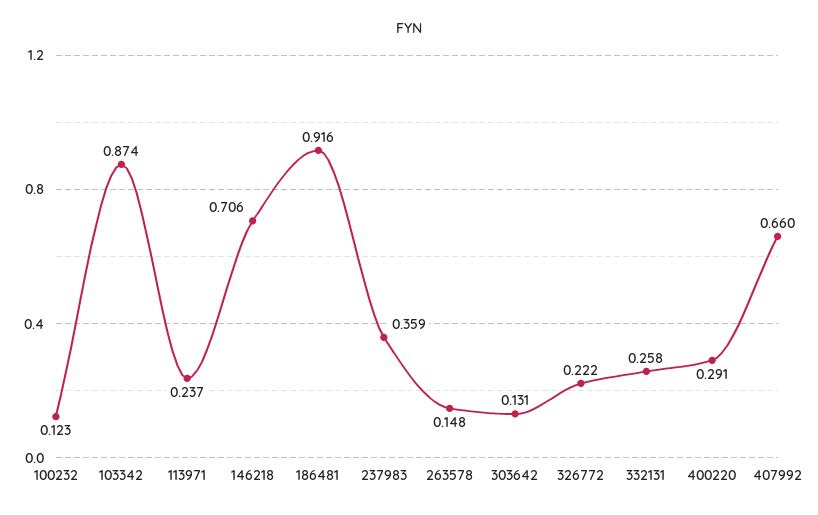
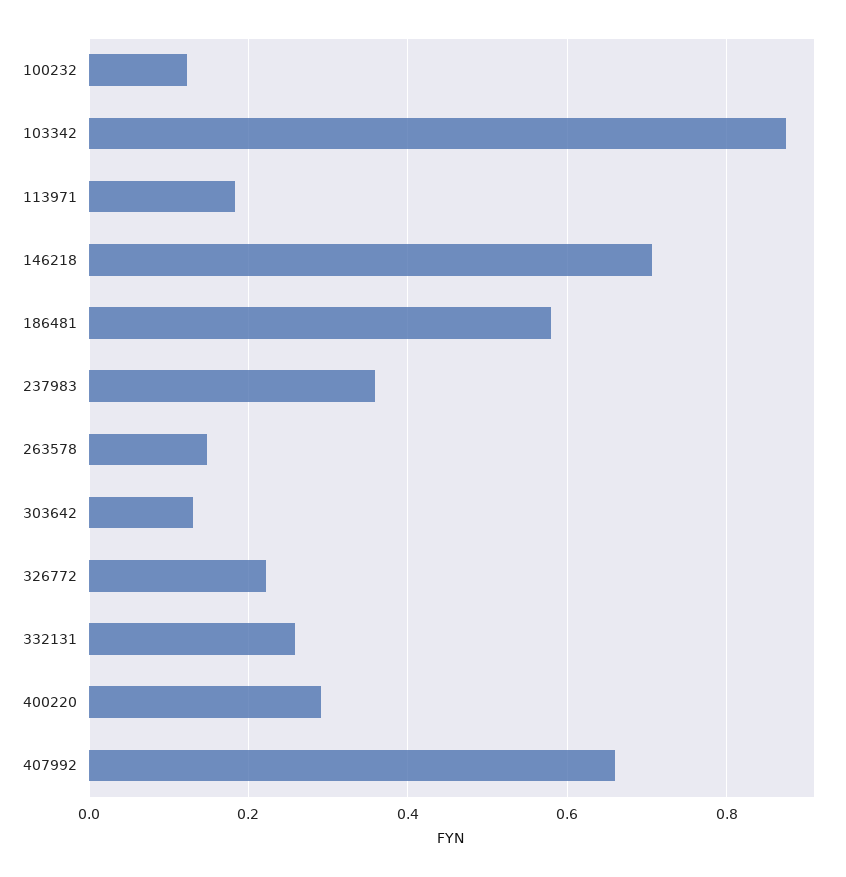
113971: 0.237 -> 0.18
186481: 0.916 -> 0.58

